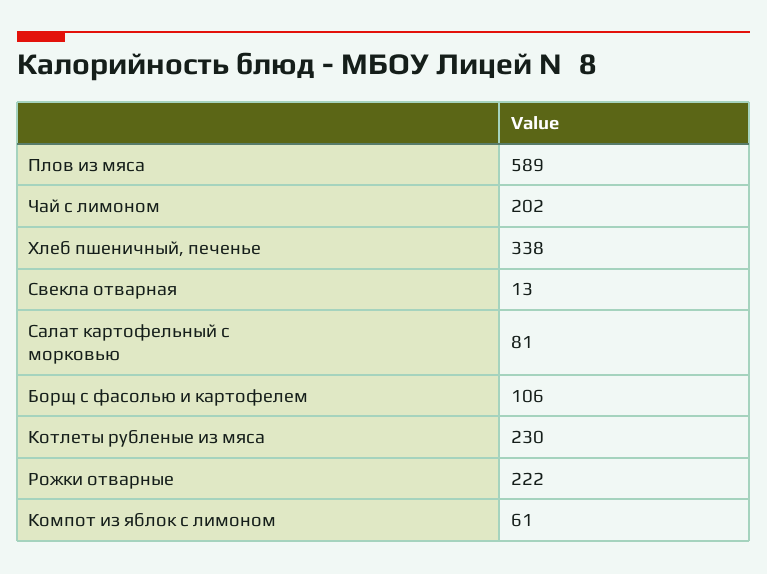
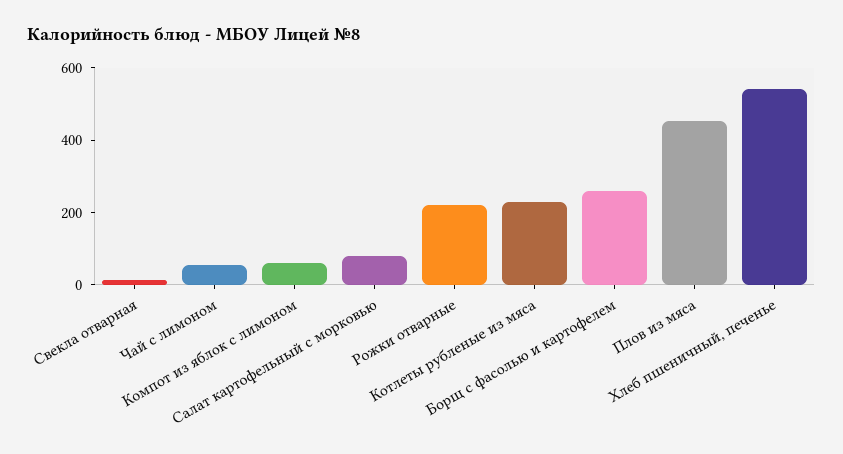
Плов из мяса: 589 -> 450
Чай с лимоном: 202 -> 50
Хлеб пшеничный, печенье: 338 -> 550
Борщ с фасолью и картофелем: 106 -> 250

